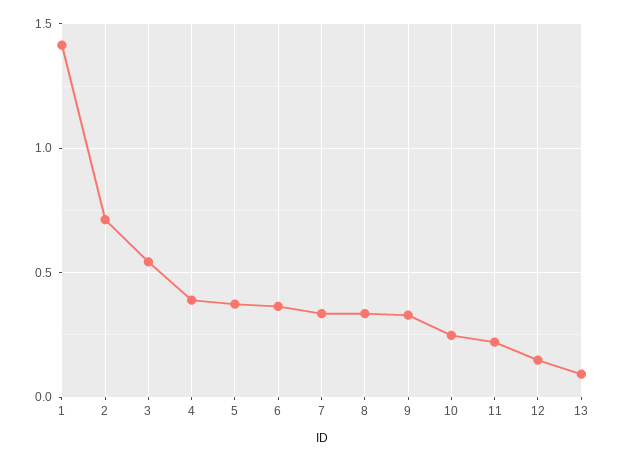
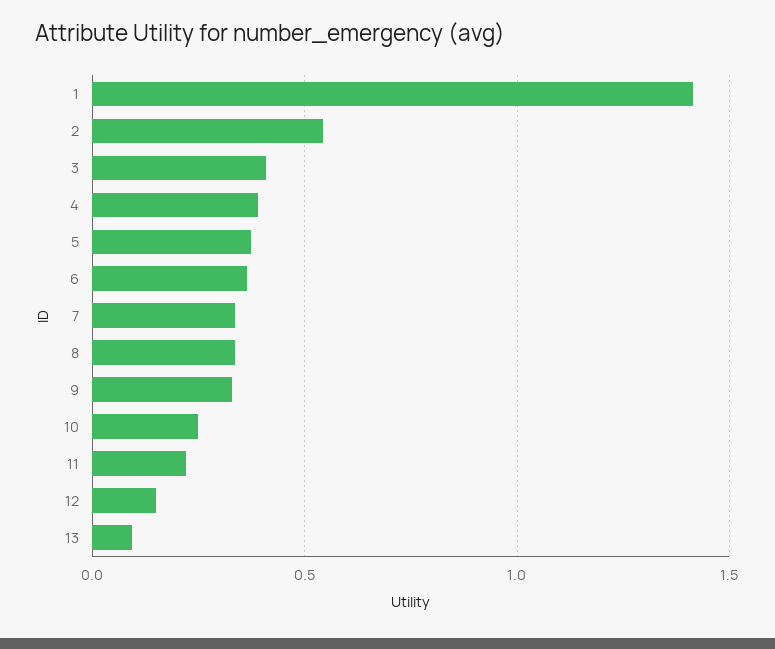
2: 0.7 -> 0.55
3: 0.55 -> 0.4

